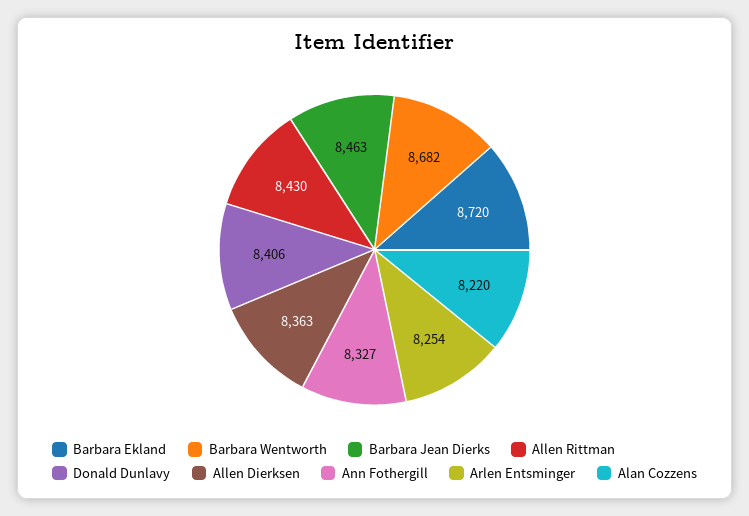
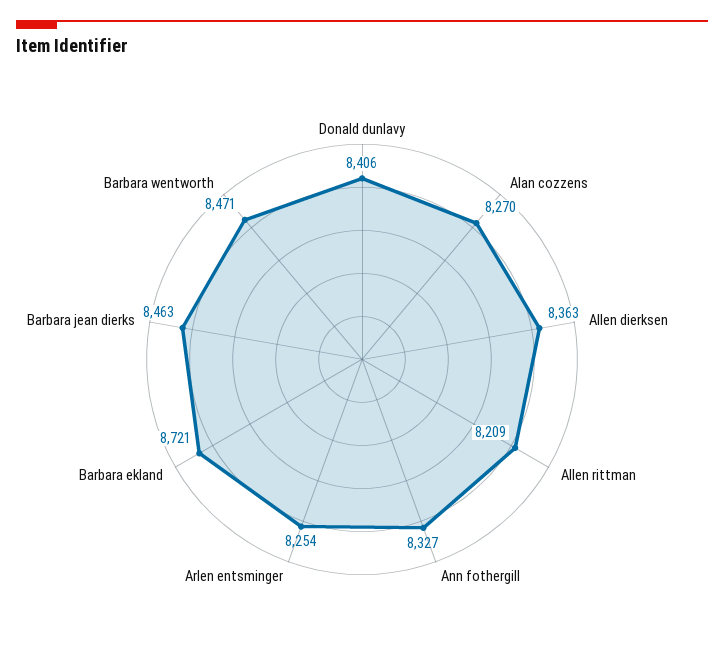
Barbara Ekland: 8720 -> 8721
Barbara Wentworth: 8682 -> 8471
Allen Rittman: 8430 -> 8209
Alan Cozzens: 8220 -> 8270

